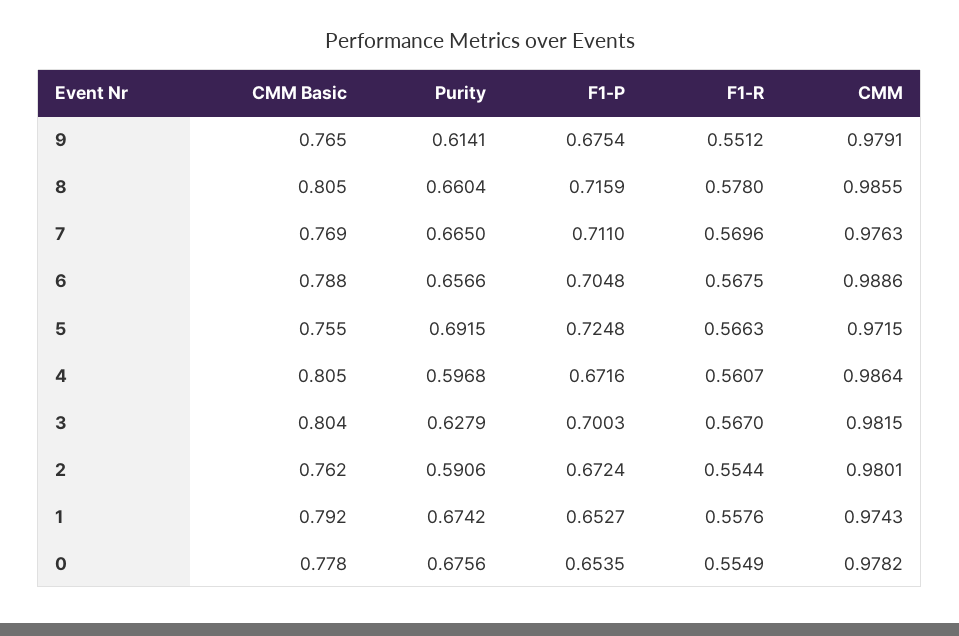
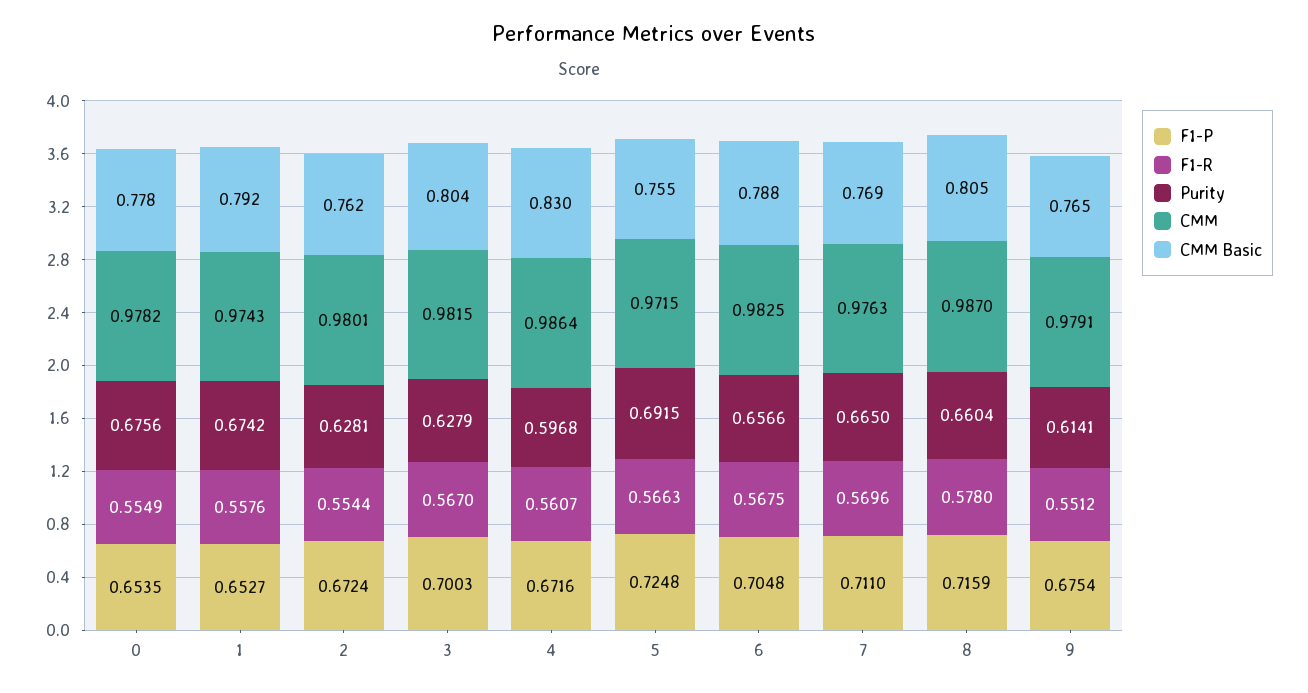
CMM, 8: 0.9855 -> 0.987
CMM, 6: 0.9886 -> 0.9825
CMM Basic, 4: 0.805 -> 0.83
Purity, 2: 0.5906 -> 0.6281

